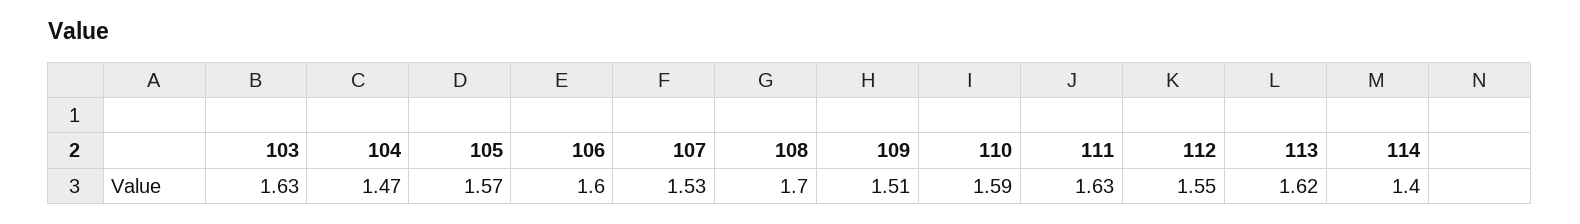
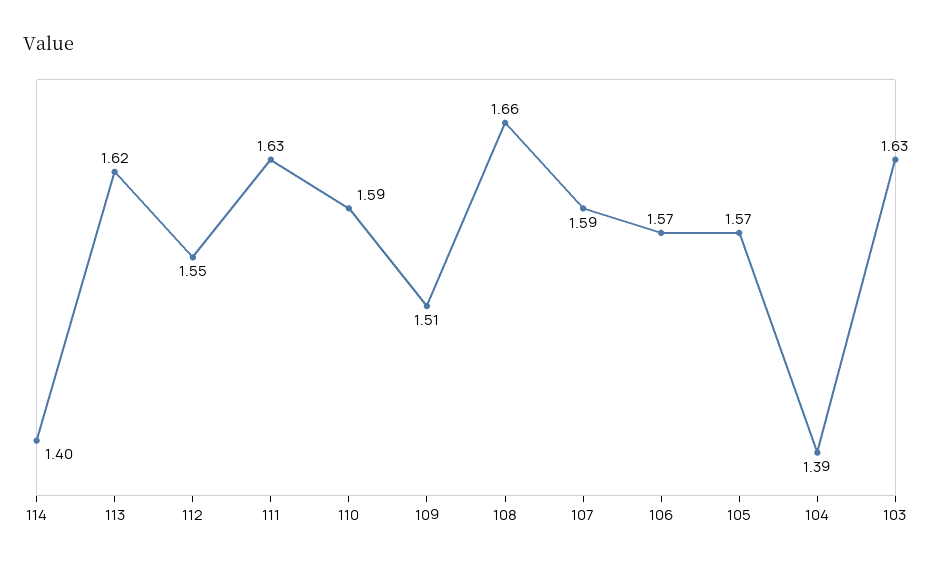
104: 1.47 -> 1.39
106: 1.6 -> 1.57
107: 1.53 -> 1.59
108: 1.7 -> 1.66

